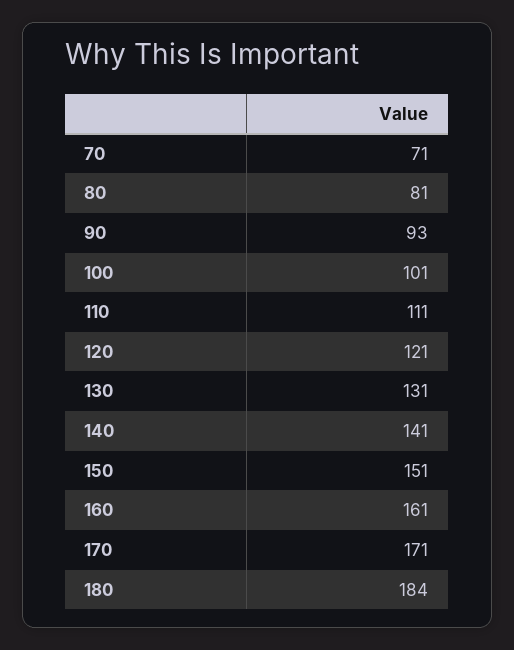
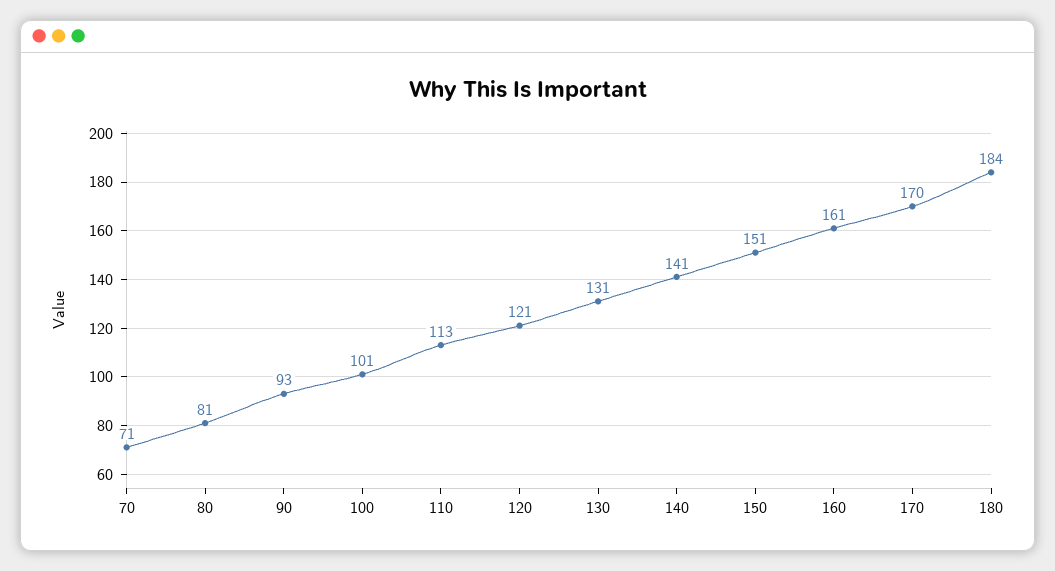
110: 111 -> 113
170: 171 -> 170

